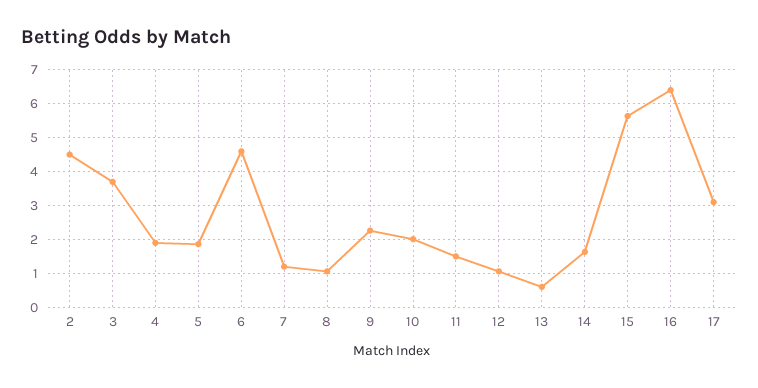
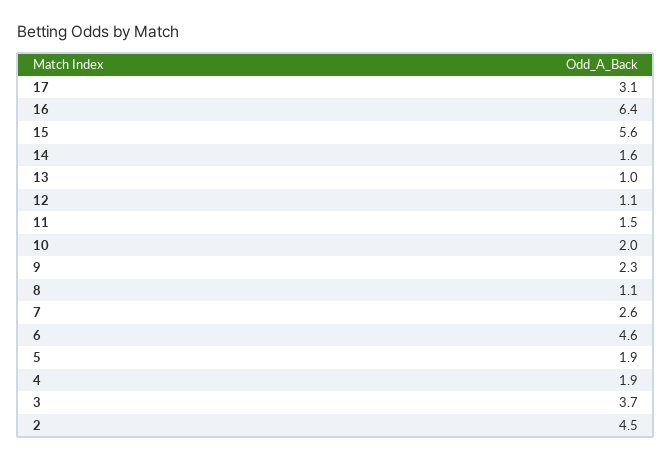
7: 1.2 -> 2.6
13: 0.6 -> 1

